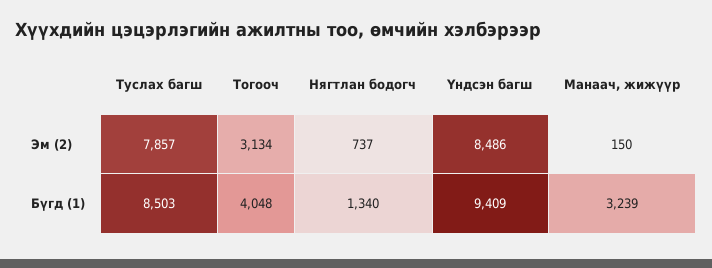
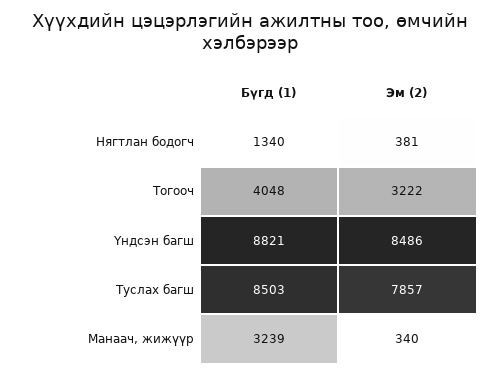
Тогооч, Эм (2): 3134 -> 3222
Нягтлан бодогч, Эм (2): 737 -> 381
Манаач, жижүүр, Эм (2): 150 -> 340
Үндсэн багш, Бүгд (1): 9409 -> 8821

